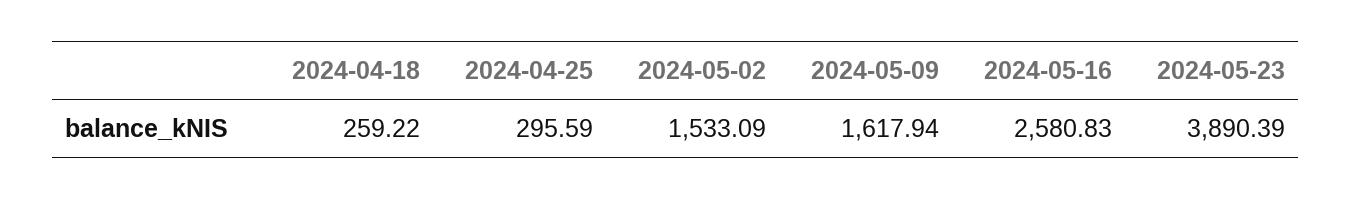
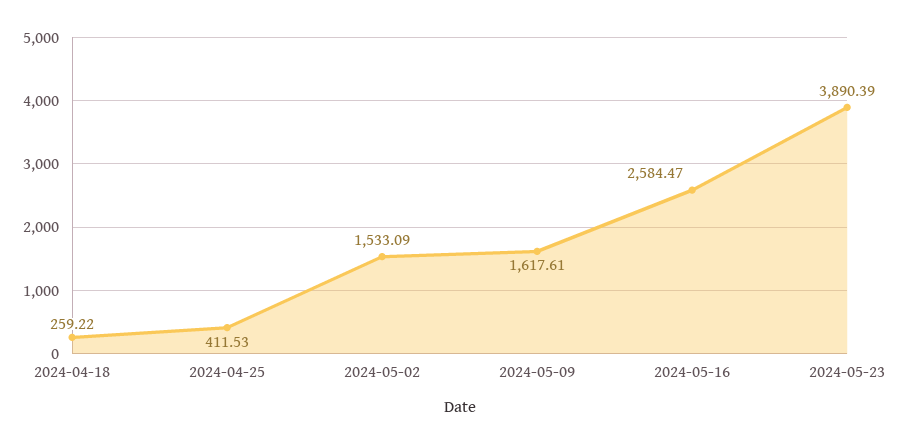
2024-04-25: 295.59 -> 411.53
2024-05-09: 1617.94 -> 1617.61
2024-05-16: 2580.83 -> 2584.47

